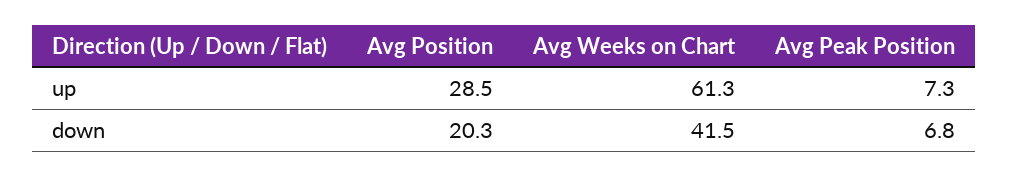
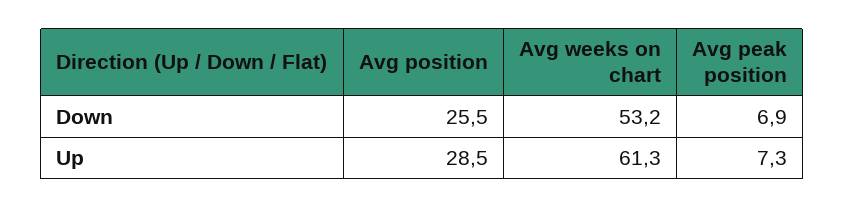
Avg Position, down: 20.3 -> 25.5
Avg Weeks on Chart, down: 41.5 -> 53.2
Avg Peak Position, down: 6.8 -> 6.9

